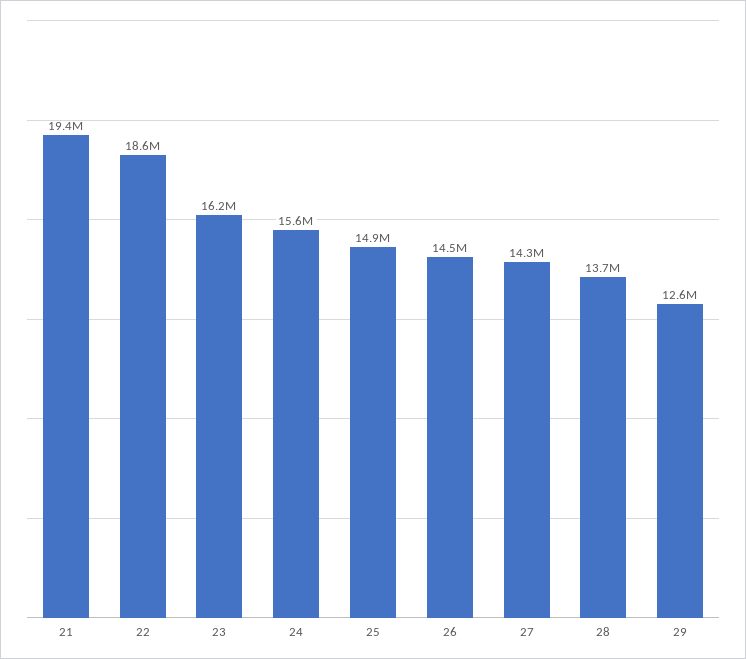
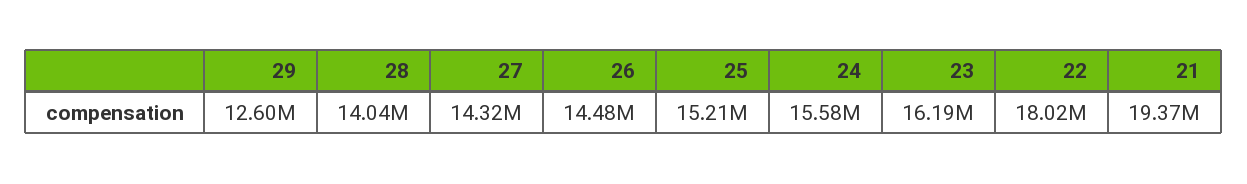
22: 18600000 -> 18020000
25: 14900000 -> 15210000
28: 13700000 -> 14040000

